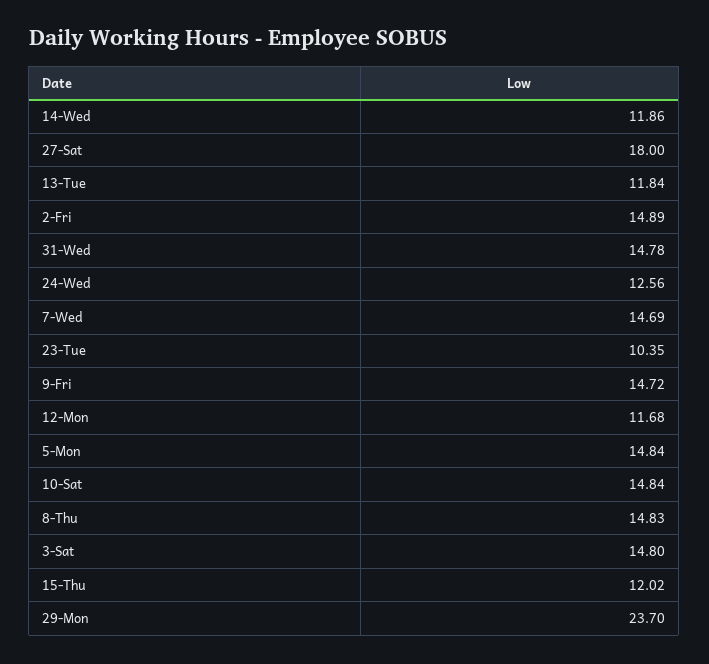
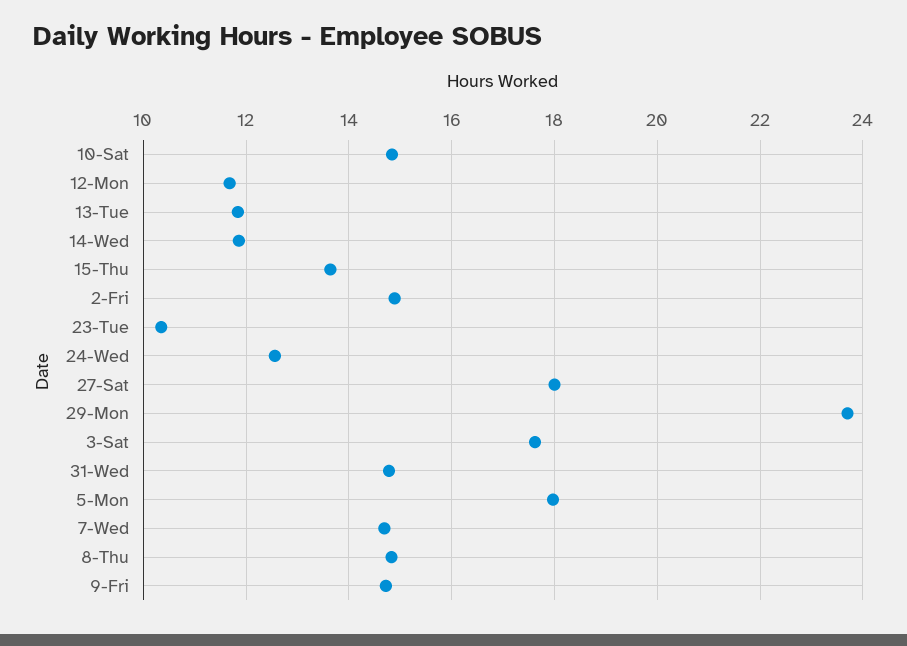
5-Mon: 14.84 -> 18
3-Sat: 14.8 -> 17.6
15-Thu: 12.02 -> 13.6

